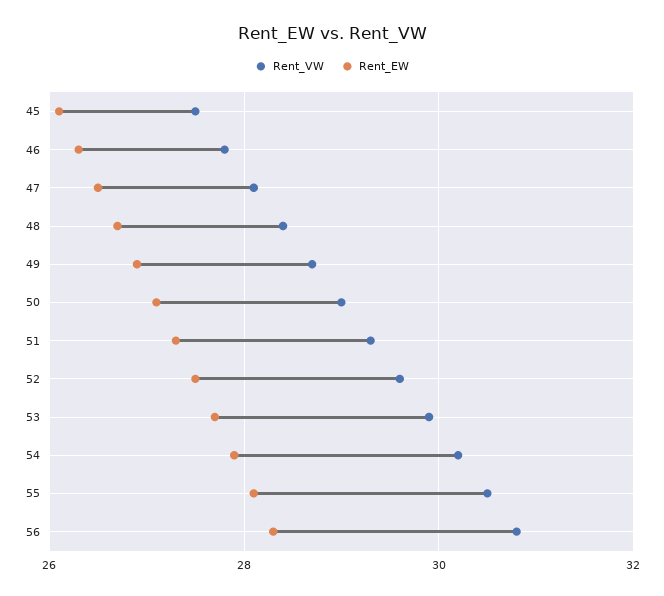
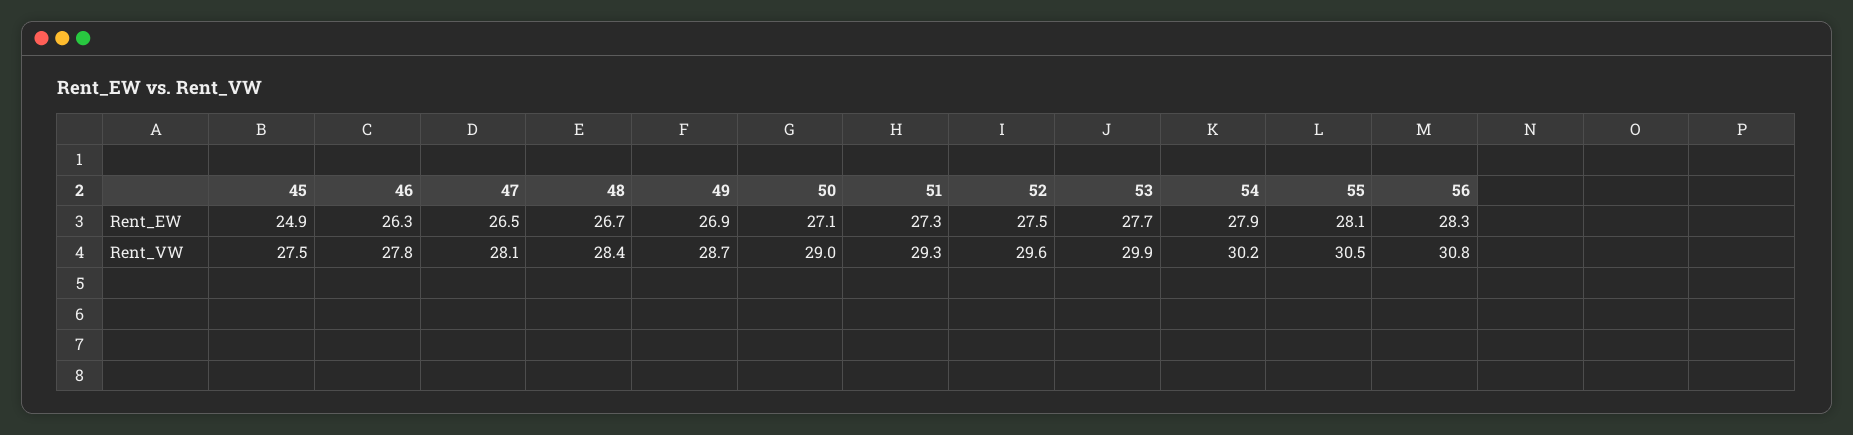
Rent_EW, 45: 26 -> 24.9

